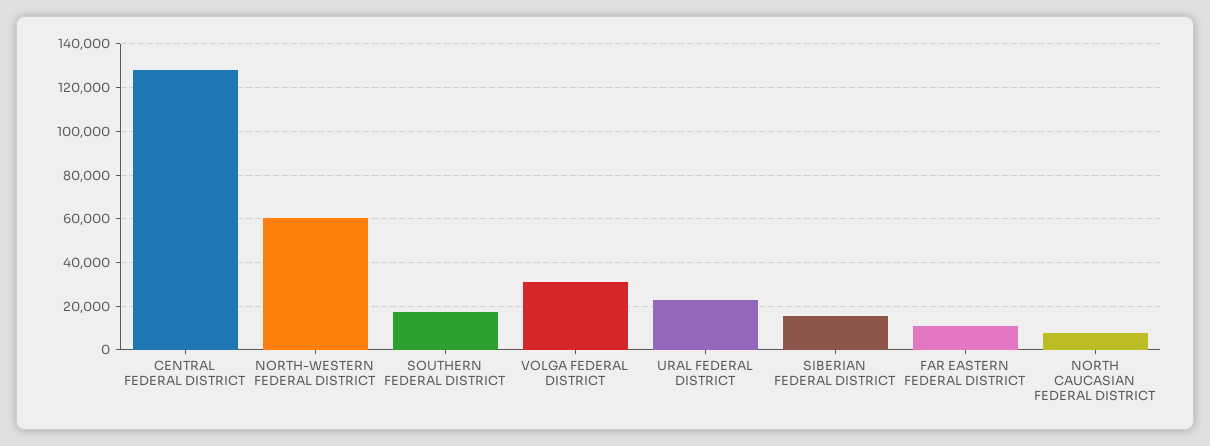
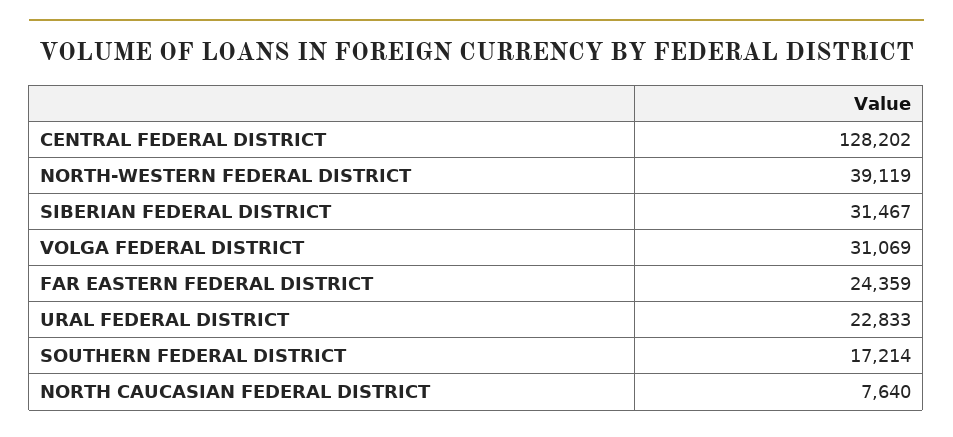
NORTH-WESTERN FEDERAL DISTRICT: 60000 -> 39119
SIBERIAN FEDERAL DISTRICT: 15000 -> 31467
FAR EASTERN FEDERAL DISTRICT: 10000 -> 24359

